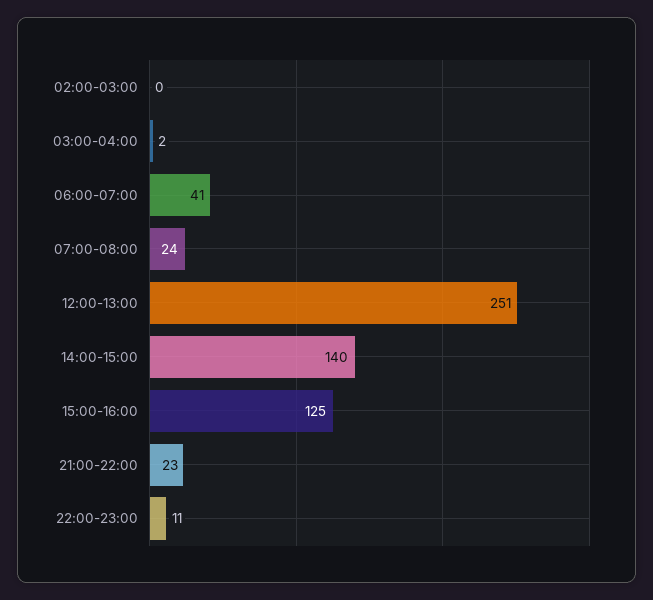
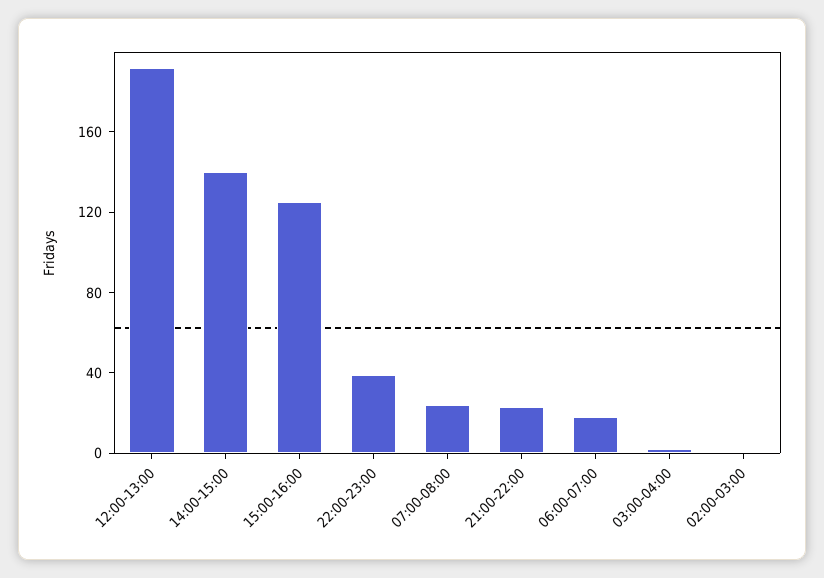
06:00-07:00: 41 -> 20
12:00-13:00: 251 -> 190
22:00-23:00: 11 -> 40

